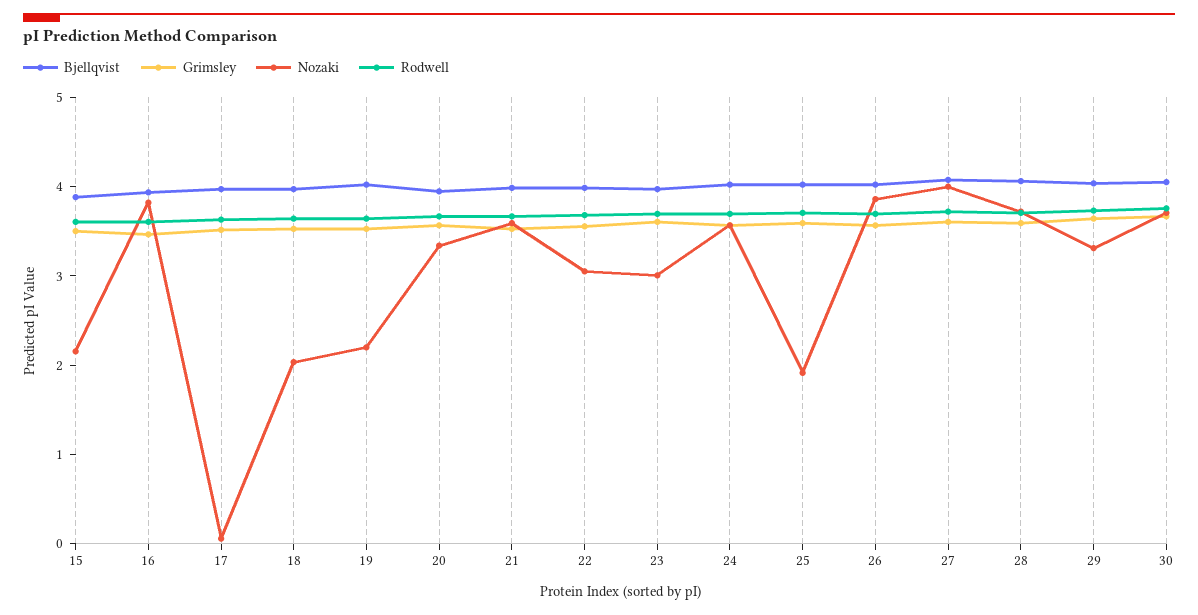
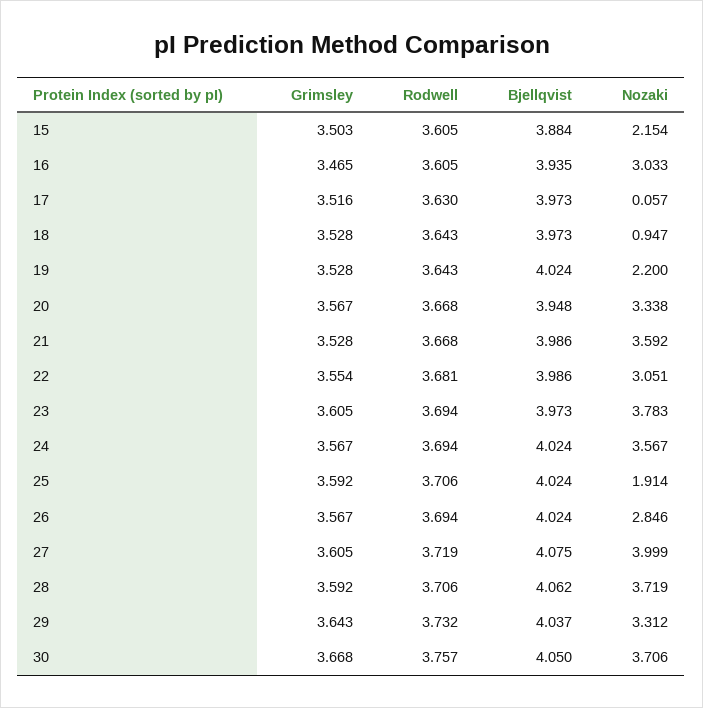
Nozaki, 16: 3.8 -> 3.033
Nozaki, 18: 2 -> 0.947
Nozaki, 23: 3 -> 3.783
Nozaki, 26: 3.8 -> 2.846

